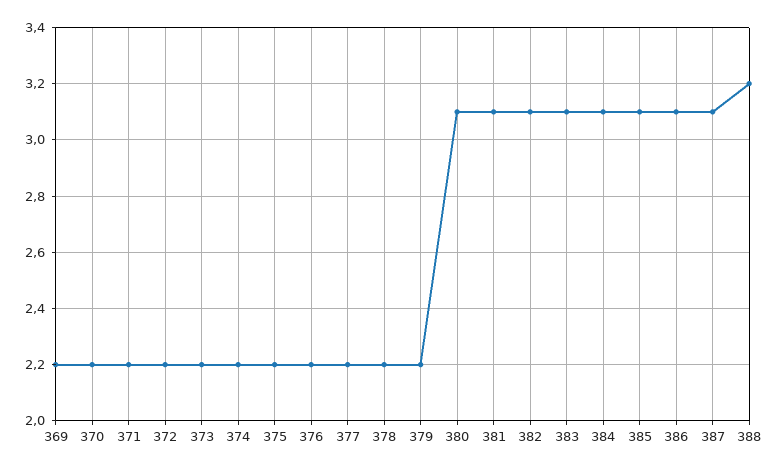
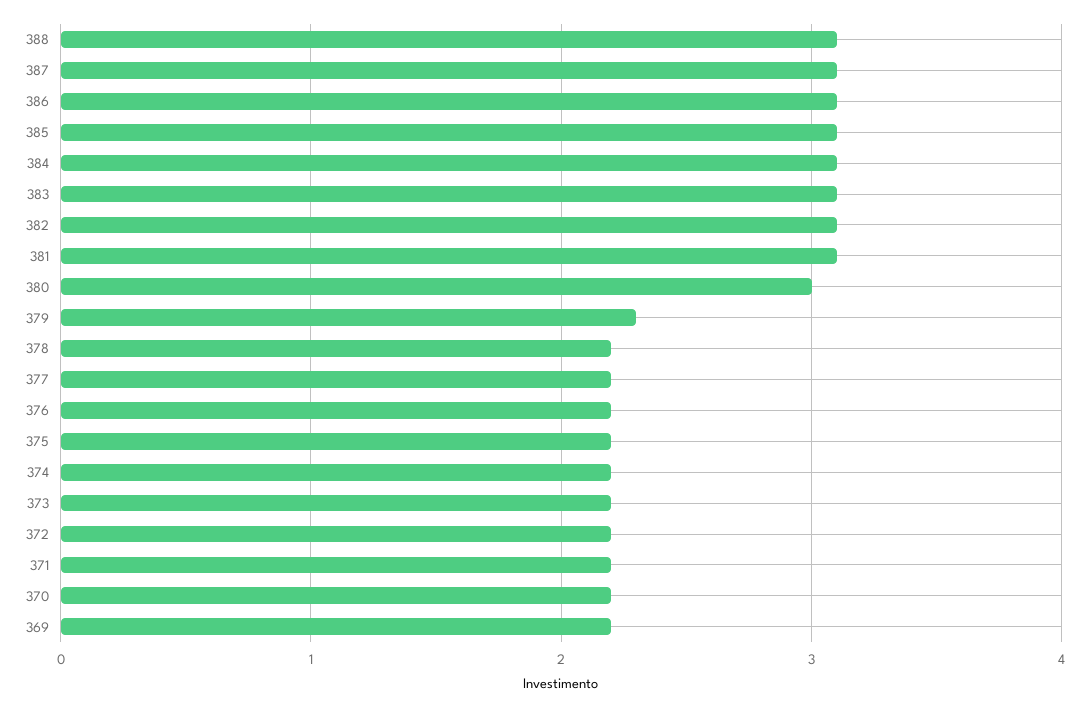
379: 2.2 -> 2.3
380: 3.1 -> 3
388: 3.2 -> 3.1

